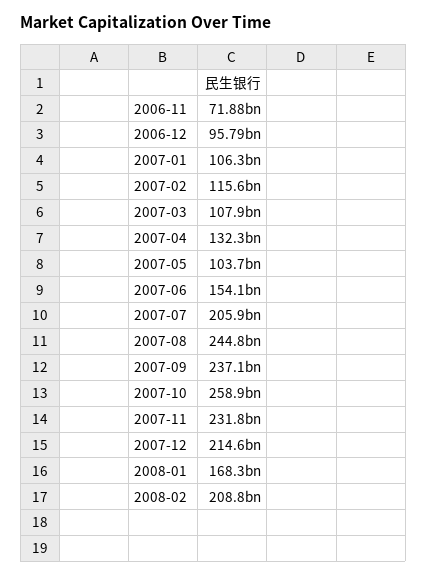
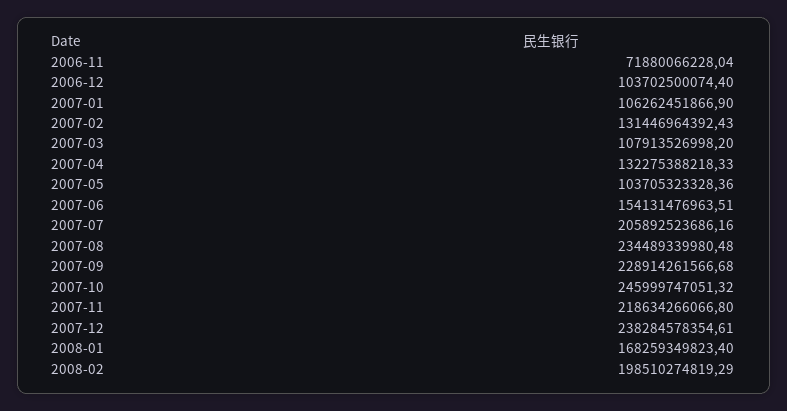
2006-12: 95790000000 -> 103702500074.4
2007-02: 115600000000 -> 131446964392.43
2007-08: 244800000000 -> 234489339980.48
2007-09: 237100000000 -> 228914261566.68
2007-10: 258900000000 -> 245999747051.32
2007-11: 231800000000 -> 218634266066.8
2007-12: 214600000000 -> 238284578354.61
2008-02: 208800000000 -> 198510274819.29

